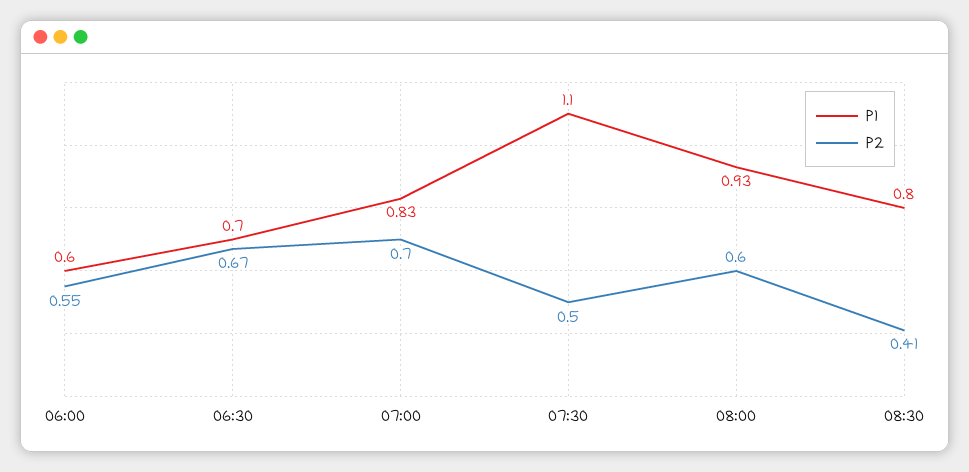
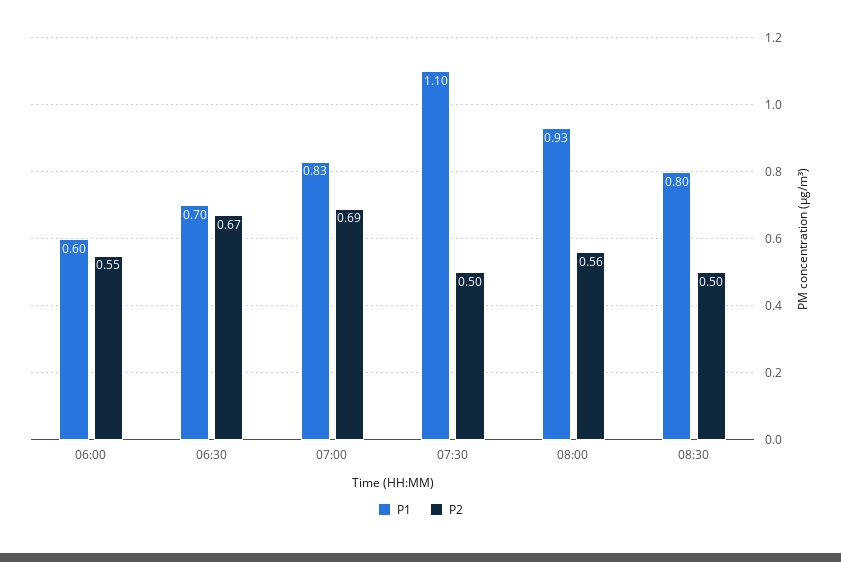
P2, 07:00: 0.7 -> 0.69
P2, 08:00: 0.6 -> 0.56
P2, 08:30: 0.41 -> 0.5

